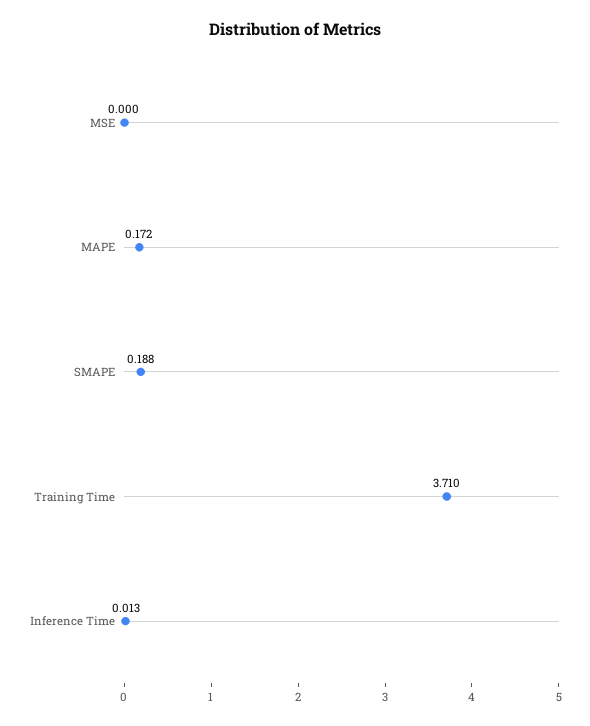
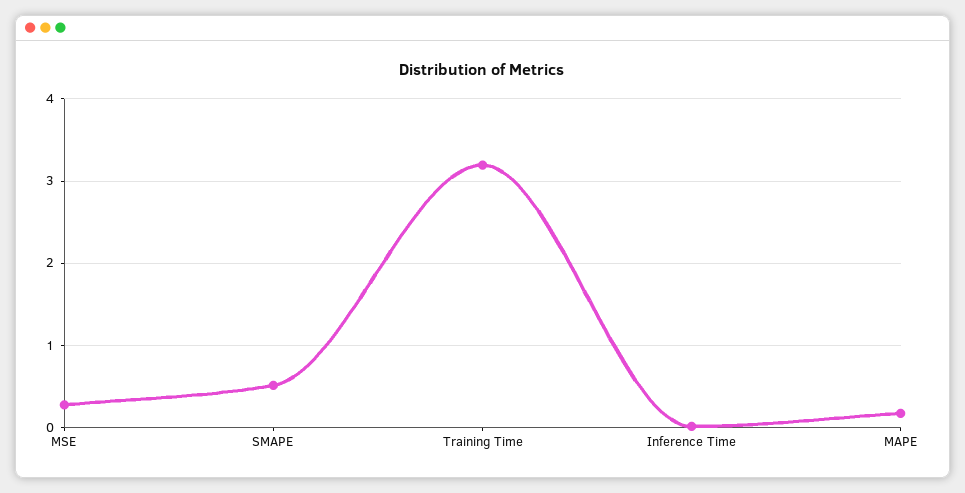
MSE: 0 -> 0.3
SMAPE: 0.188 -> 0.5
Training Time: 3.71 -> 3.2

